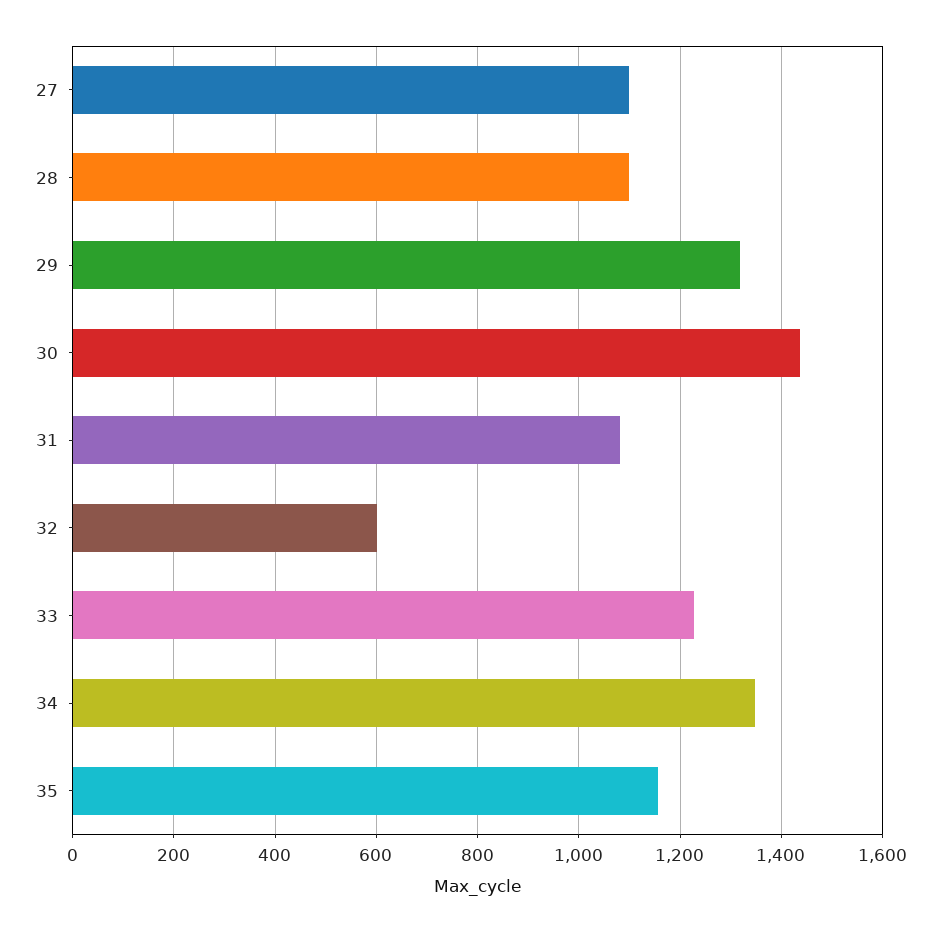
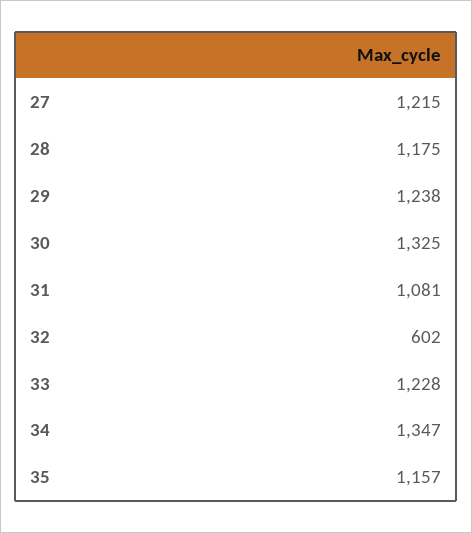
27: 1100 -> 1215
28: 1100 -> 1175
29: 1320 -> 1238
30: 1440 -> 1325

